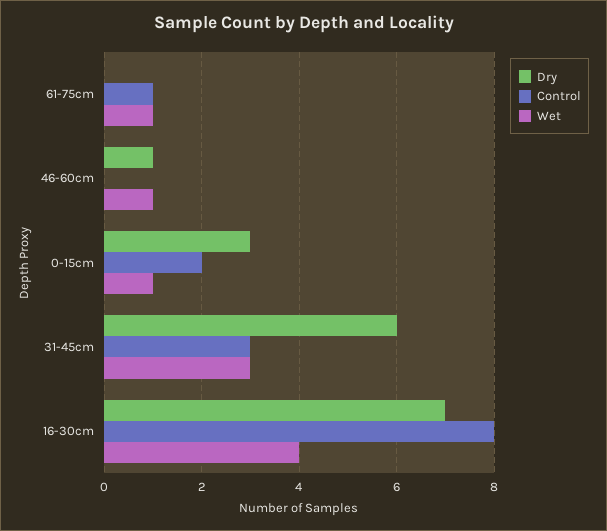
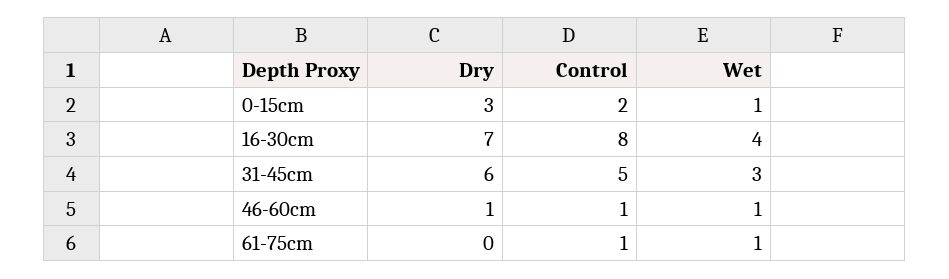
Control, 46-60cm: 0 -> 1
Control, 31-45cm: 3 -> 5

